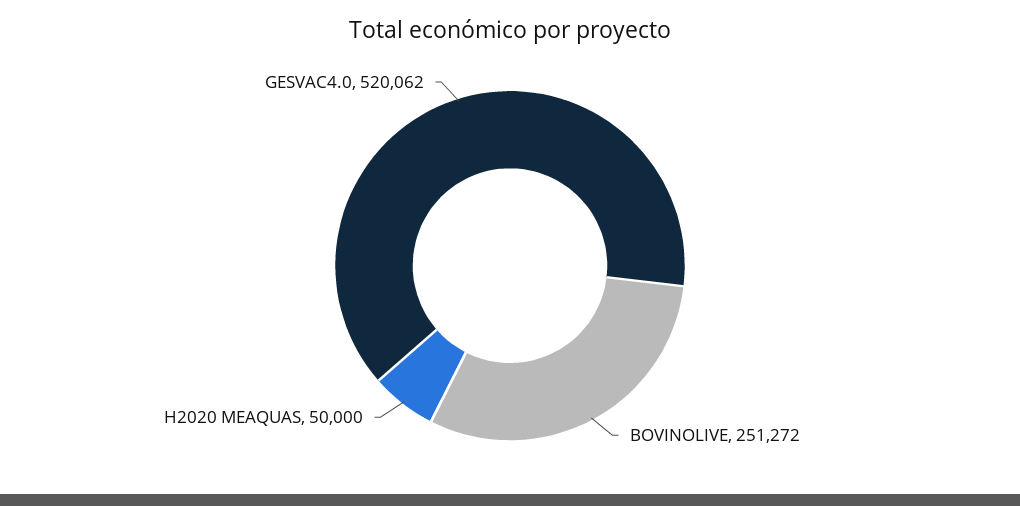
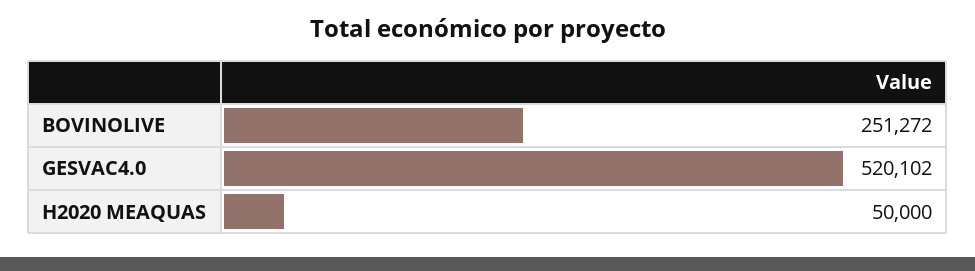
GESVAC4.0: 520062 -> 520102

